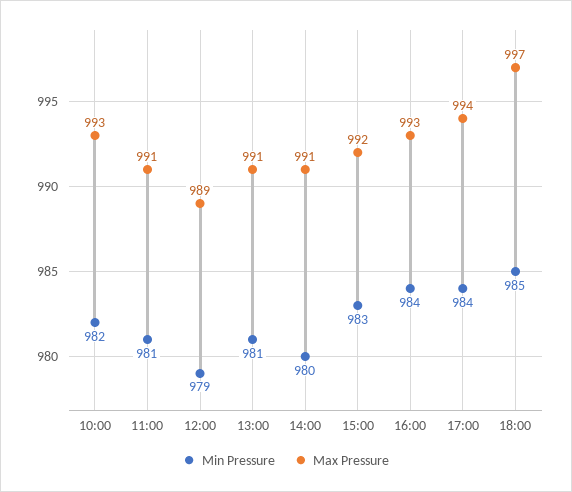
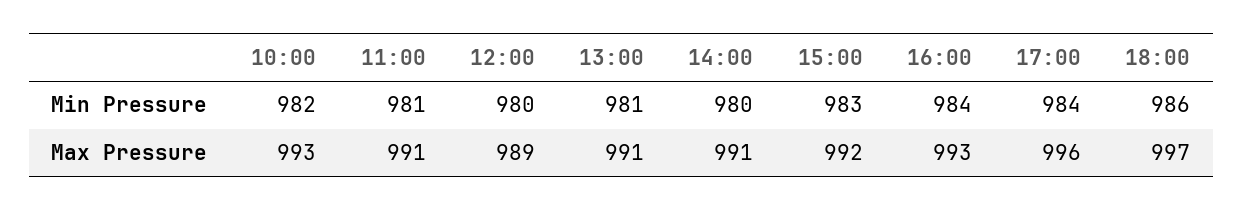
Min Pressure, 12:00: 979 -> 980
Max Pressure, 17:00: 994 -> 996
Min Pressure, 18:00: 985 -> 986

